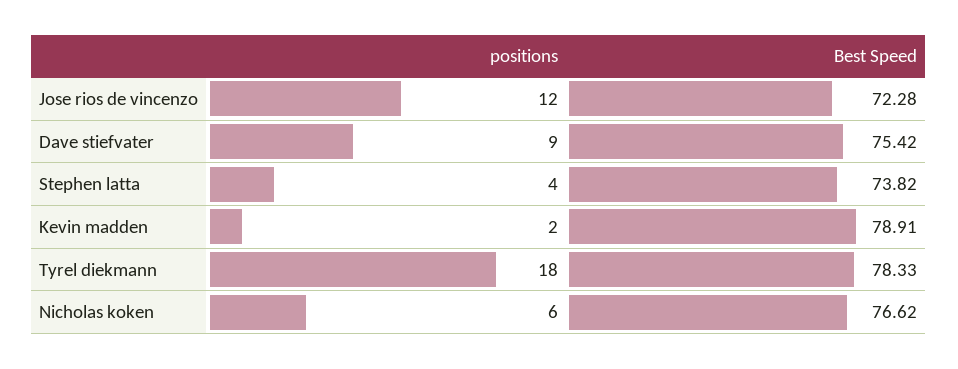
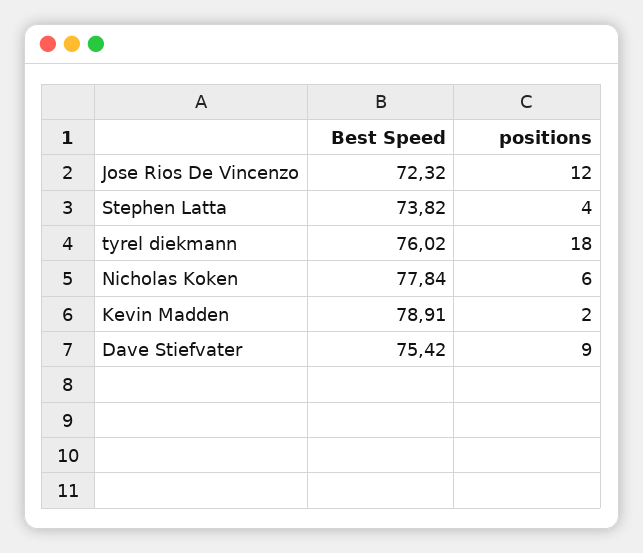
Best Speed, Jose rios de vincenzo: 72.28 -> 72.32
Best Speed, Tyrel diekmann: 78.33 -> 76.02
Best Speed, Nicholas koken: 76.62 -> 77.84

